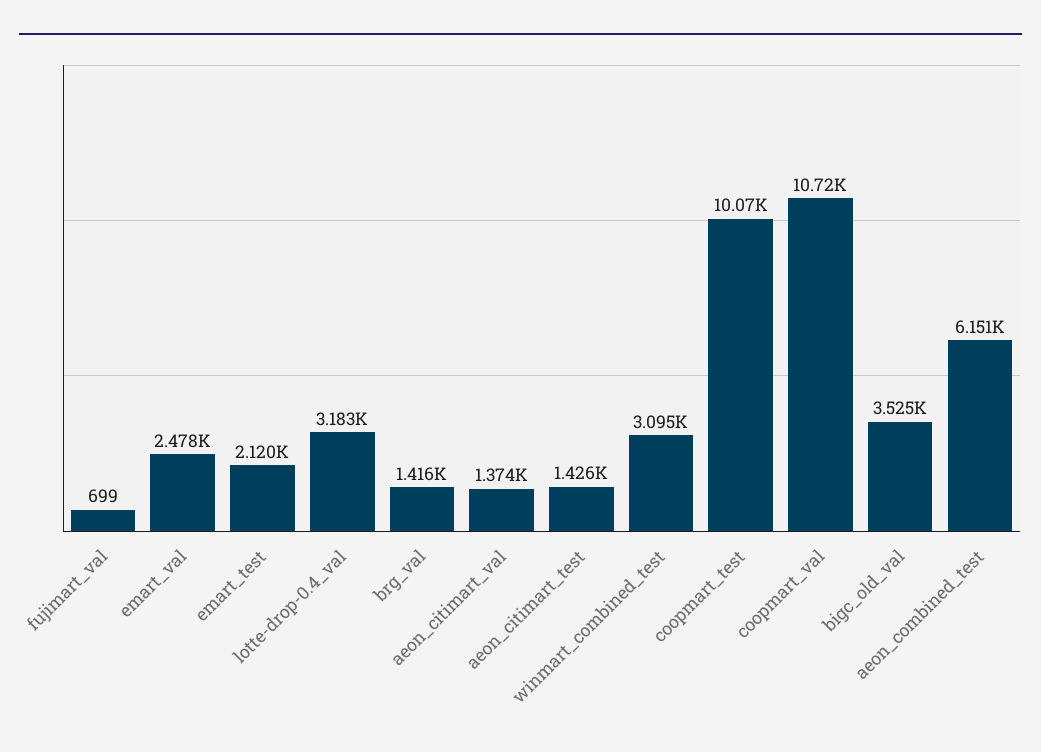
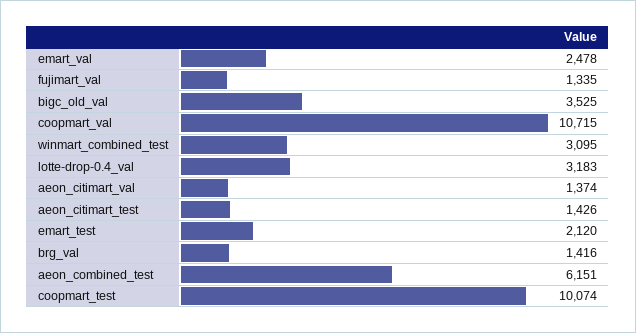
fujimart_val: 699 -> 1335

